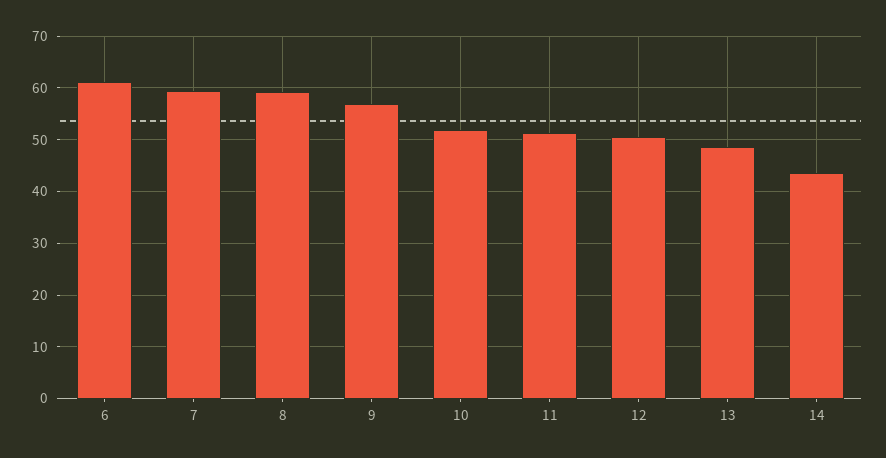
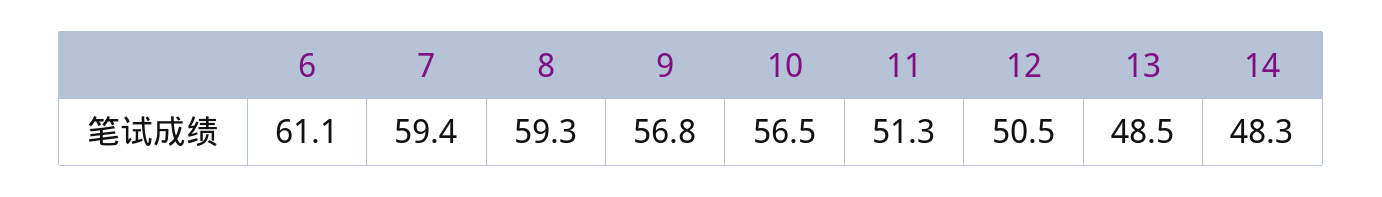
10: 52 -> 56.5
14: 44 -> 48.3

